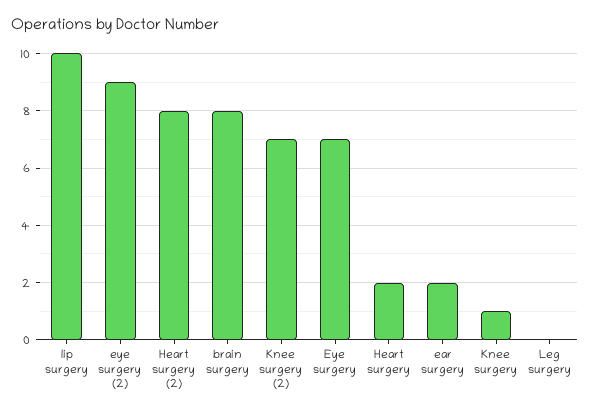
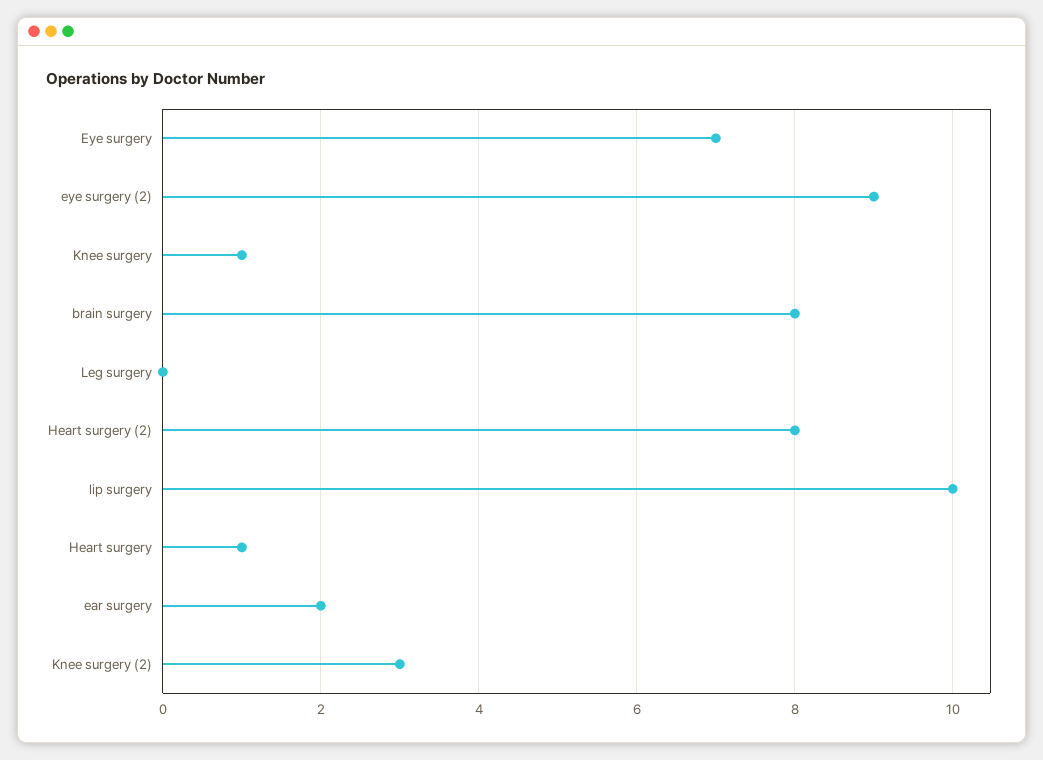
Knee surgery (2): 7 -> 3
Heart surgery: 2 -> 1

